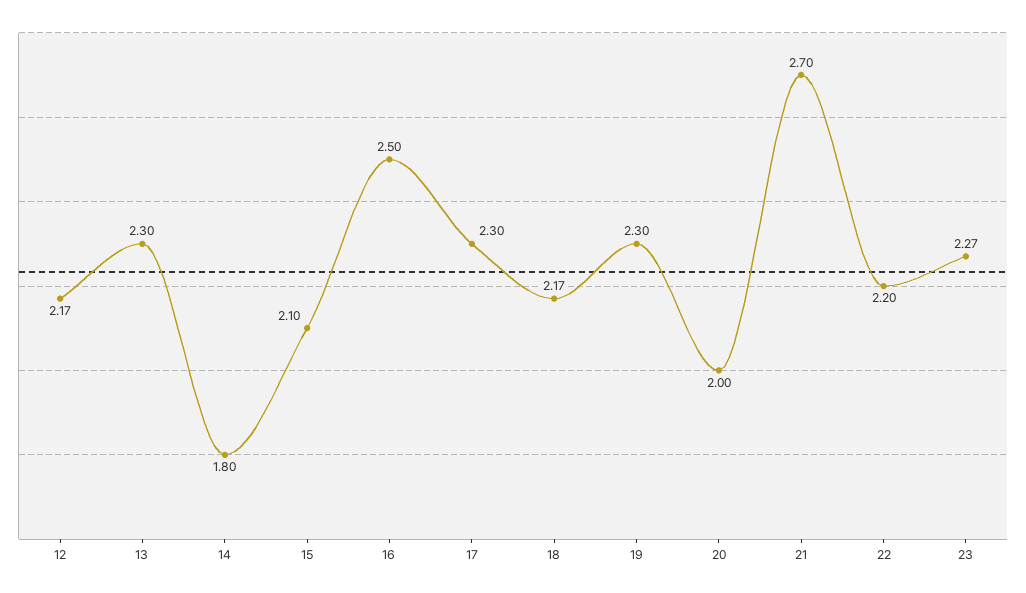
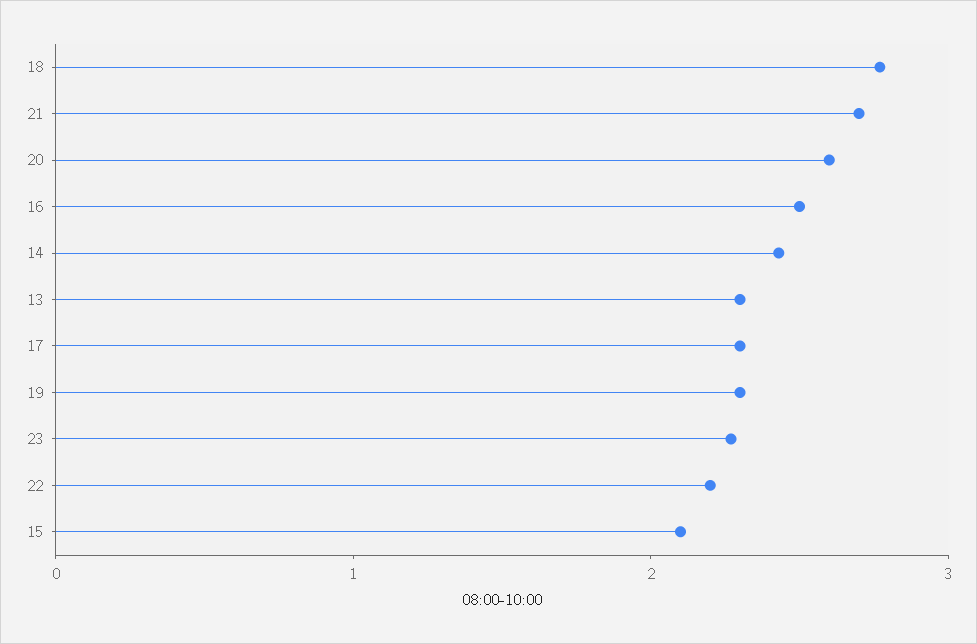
12: 2.17 -> none
14: 1.8 -> 2.4
18: 2.17 -> 2.8
20: 2 -> 2.6

